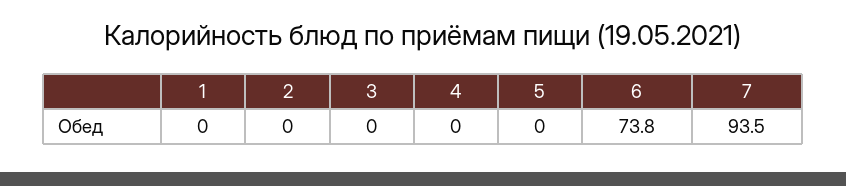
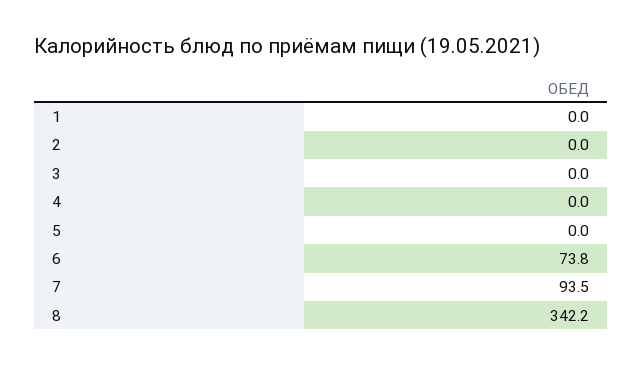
8: none -> 342.2

